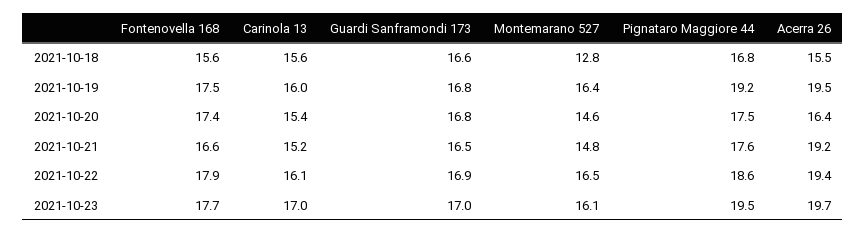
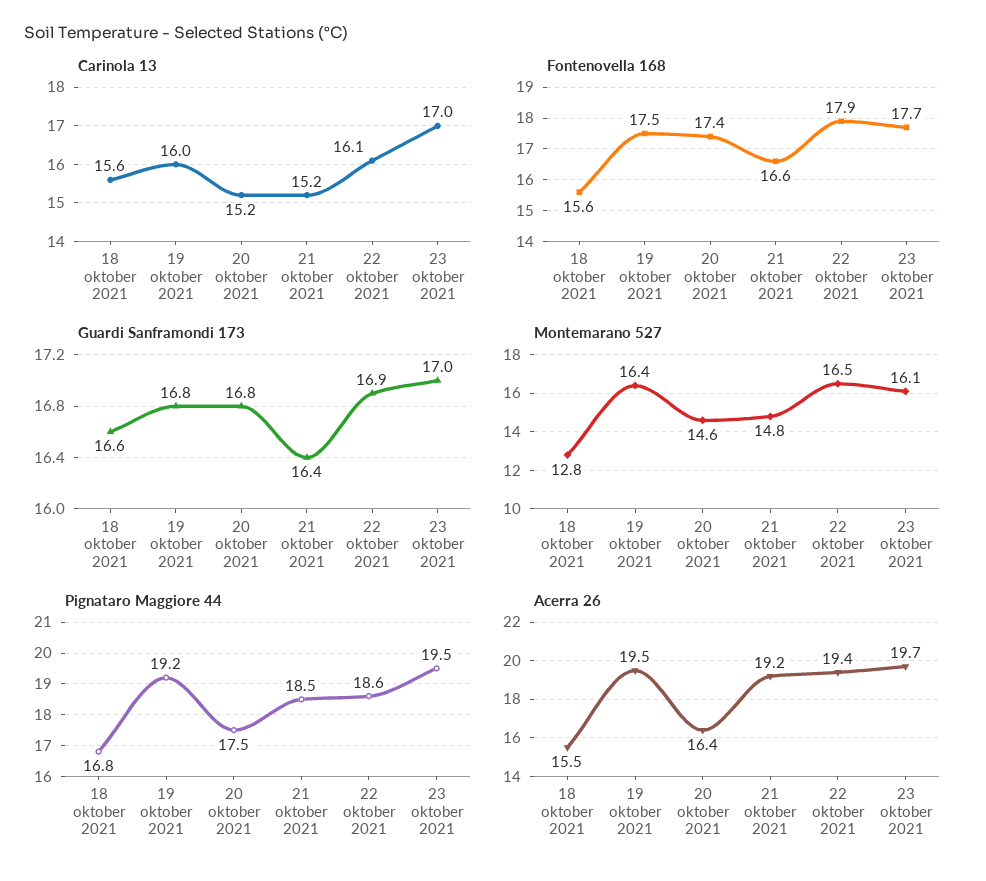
Carinola 13, 2021-10-20: 15.4 -> 15.2
Guardi Sanframondi 173, 2021-10-21: 16.5 -> 16.4
Pignataro Maggiore 44, 2021-10-21: 17.6 -> 18.5

